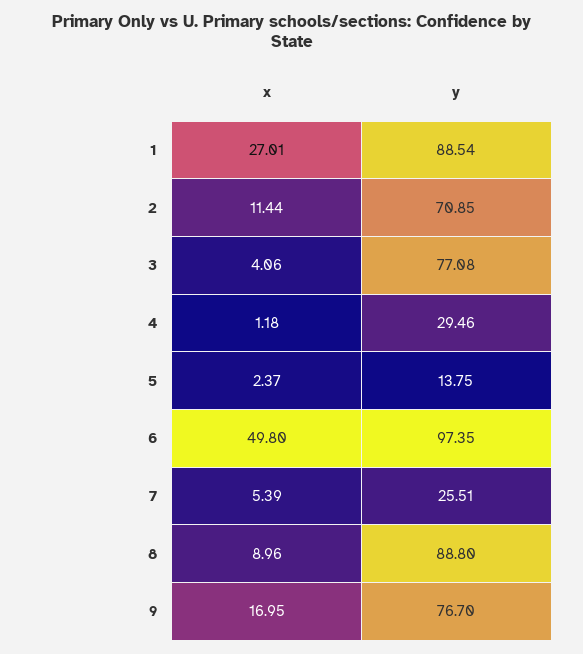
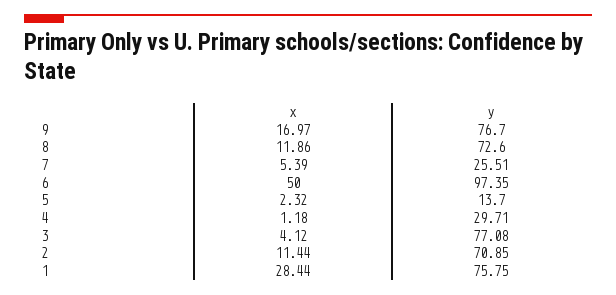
x, 1: 27.01 -> 28.44
y, 1: 88.54 -> 75.75
x, 3: 4.06 -> 4.12
y, 4: 29.46 -> 29.71
x, 5: 2.37 -> 2.32
y, 5: 13.75 -> 13.7
x, 6: 49.8 -> 50
x, 8: 8.96 -> 11.86
y, 8: 88.8 -> 72.6
x, 9: 16.95 -> 16.97

